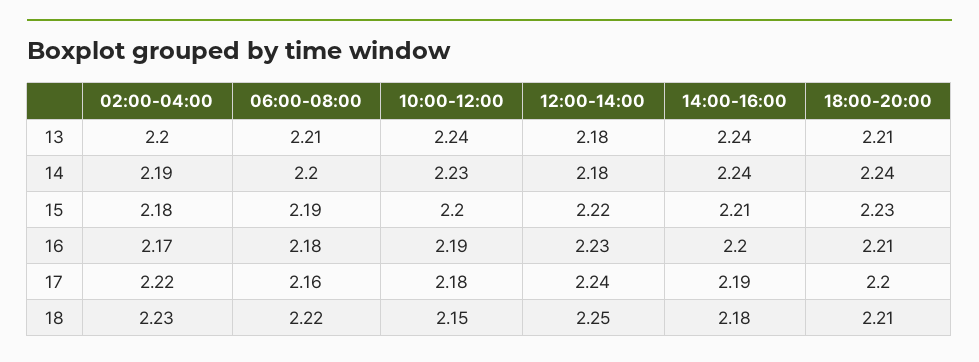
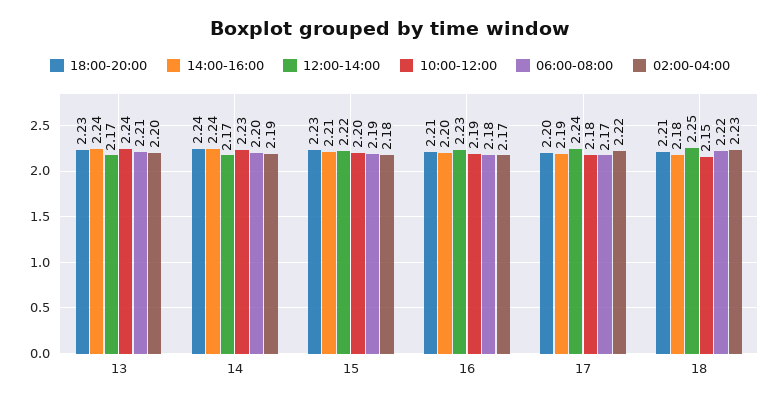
12:00-14:00, 13: 2.18 -> 2.17
18:00-20:00, 13: 2.21 -> 2.23
12:00-14:00, 14: 2.18 -> 2.17
06:00-08:00, 17: 2.16 -> 2.17

